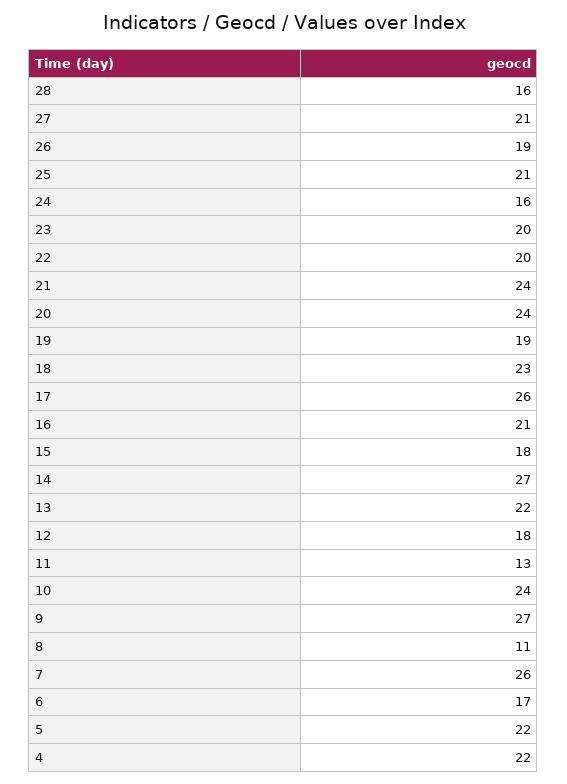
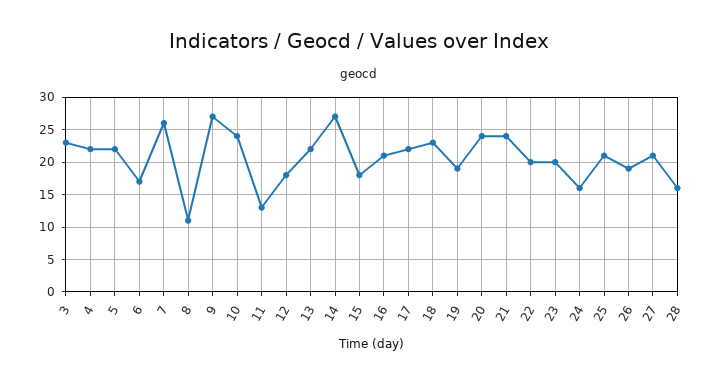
17: 26 -> 22
3: none -> 23

